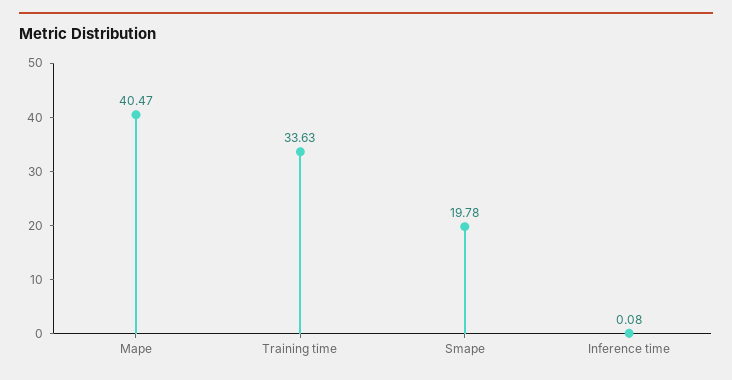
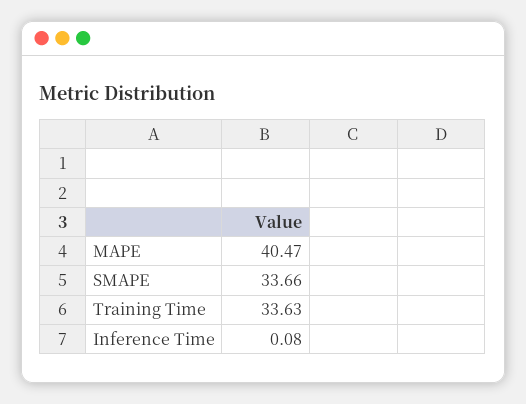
Smape: 19.78 -> 33.66

